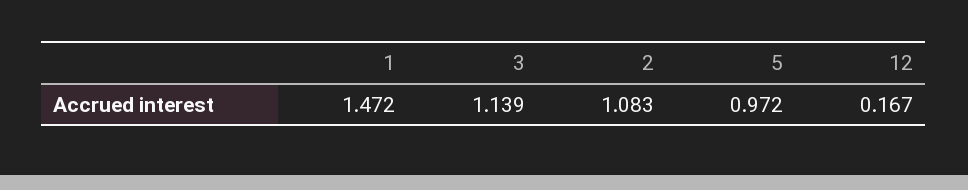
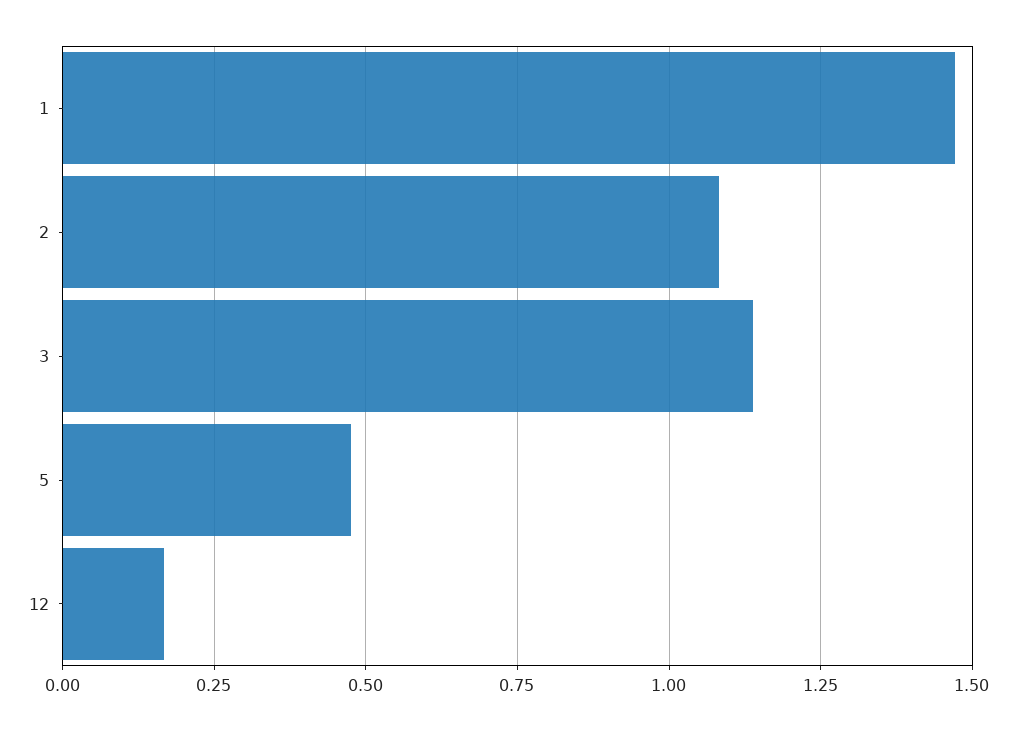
5: 0.972 -> 0.475

